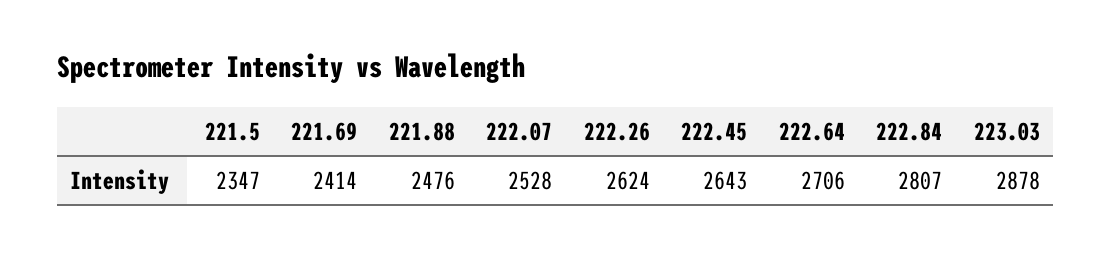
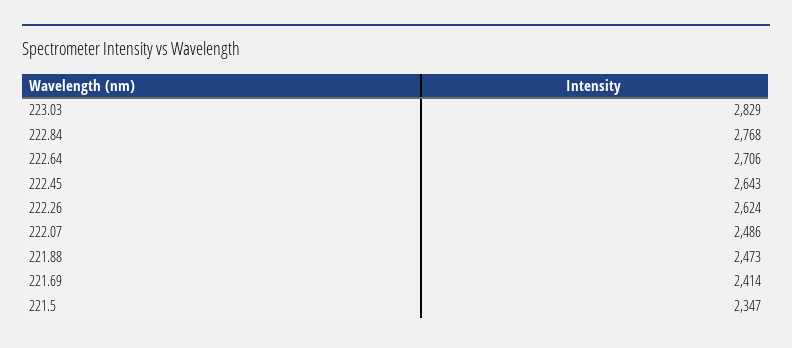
221.88: 2476 -> 2473
222.07: 2528 -> 2486
222.84: 2807 -> 2768
223.03: 2878 -> 2829

